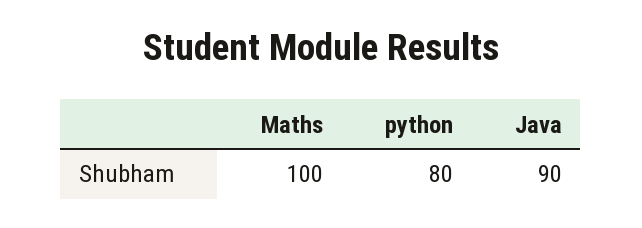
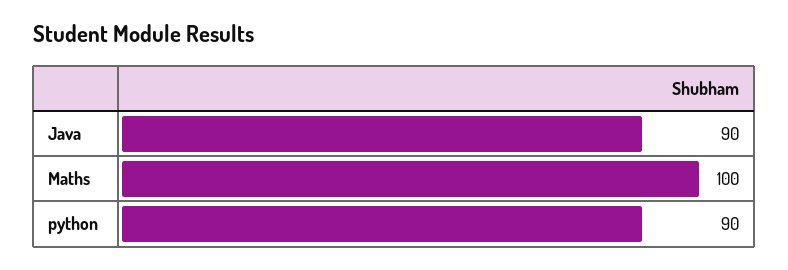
python: 80 -> 90

